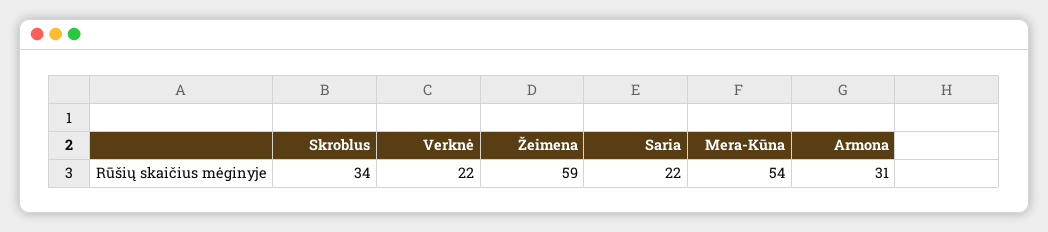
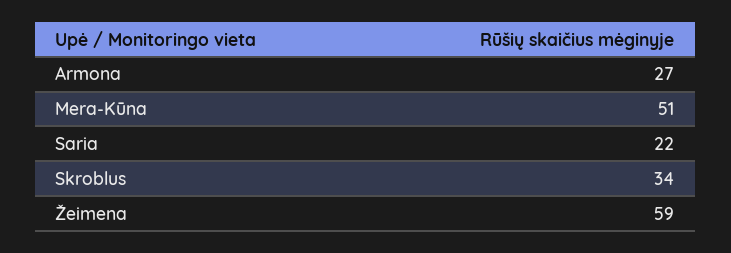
Verknė: 22 -> none
Mera-Kūna: 54 -> 51
Armona: 31 -> 27

